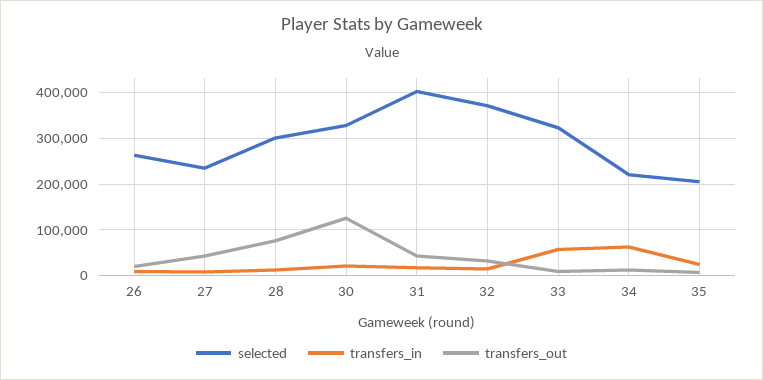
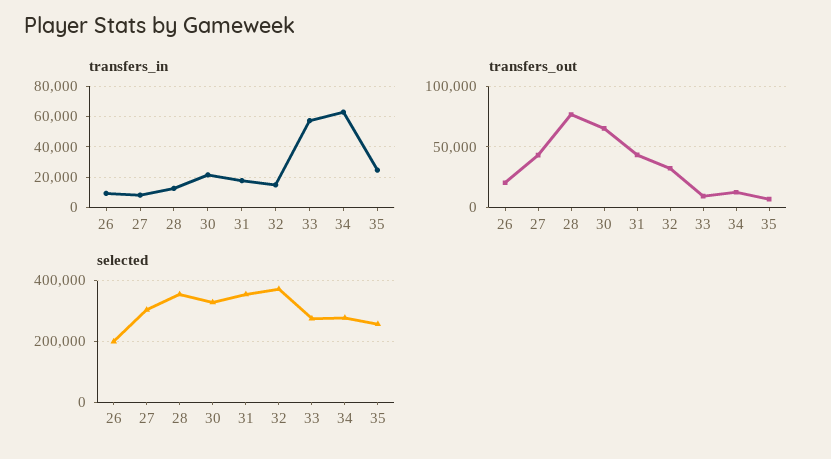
selected, 26: 260000 -> 200000
selected, 27: 240000 -> 300000
selected, 28: 300000 -> 360000
transfers_out, 30: 120000 -> 65000
selected, 31: 400000 -> 360000
selected, 33: 320000 -> 280000
selected, 34: 220000 -> 280000
selected, 35: 200000 -> 260000

